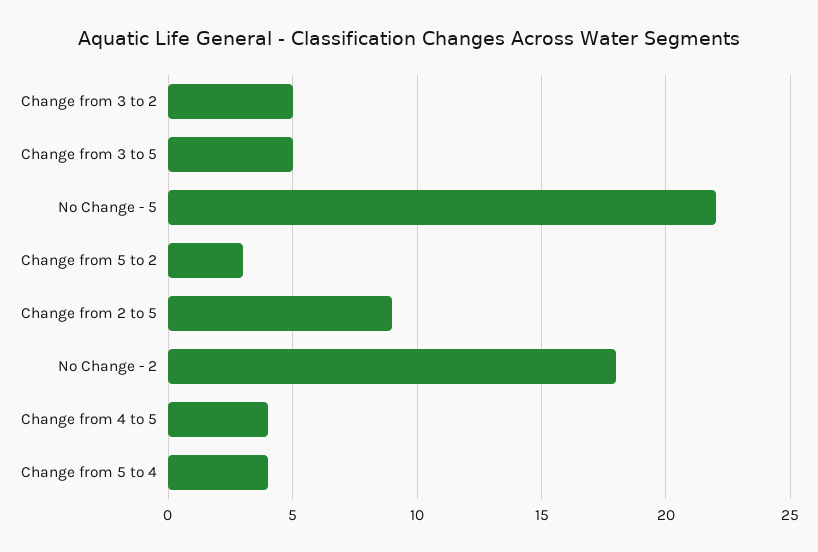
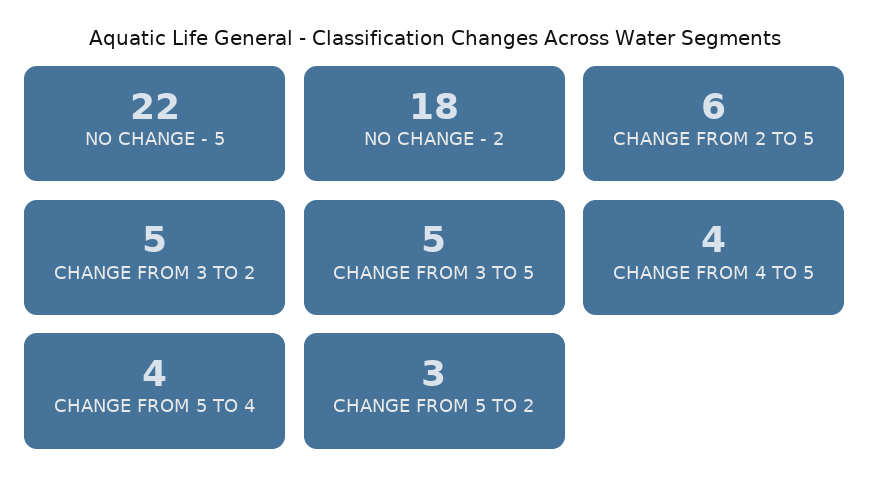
Change from 2 to 5: 9 -> 6

